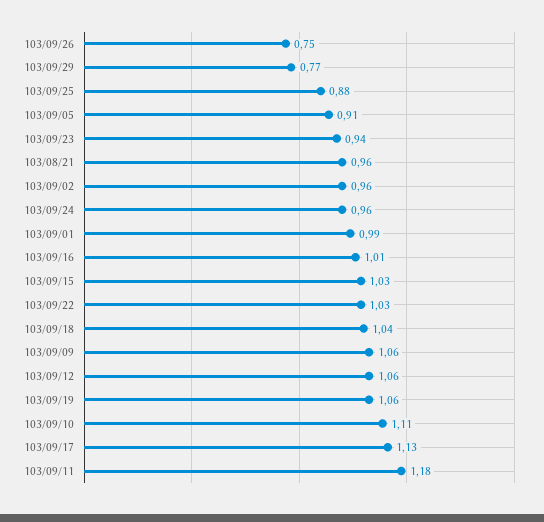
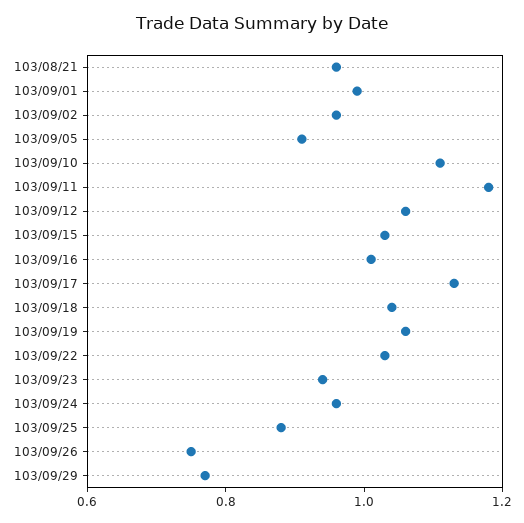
103/09/09: 1.06 -> none

